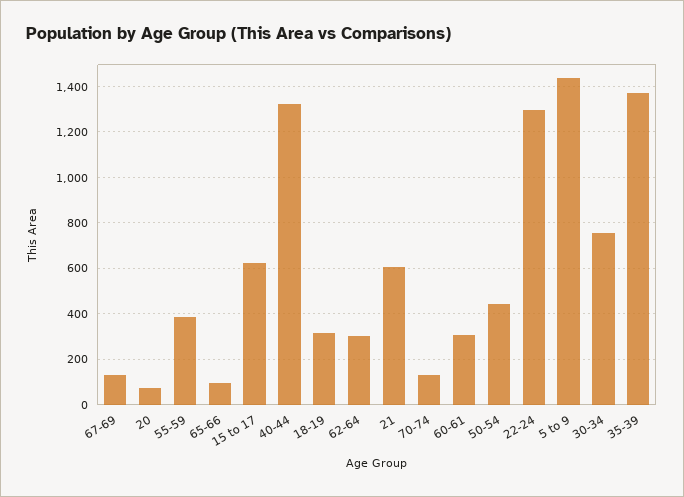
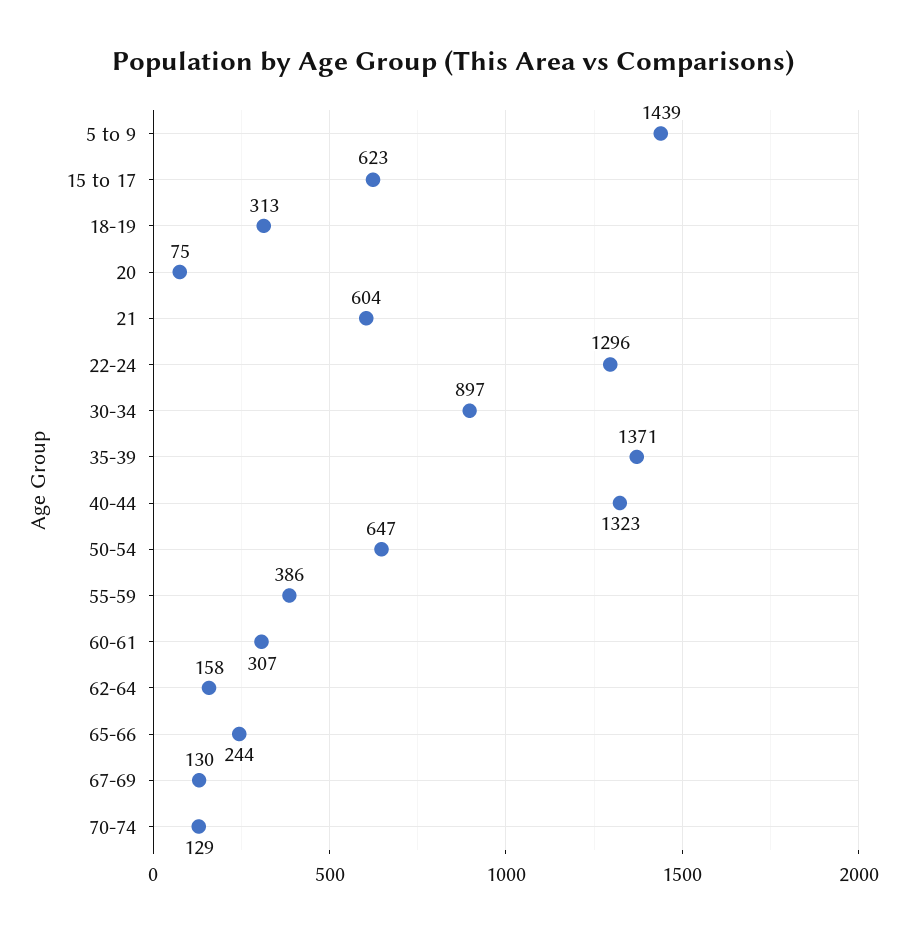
65-66: 100 -> 244
62-64: 300 -> 158
50-54: 450 -> 647
30-34: 750 -> 897

